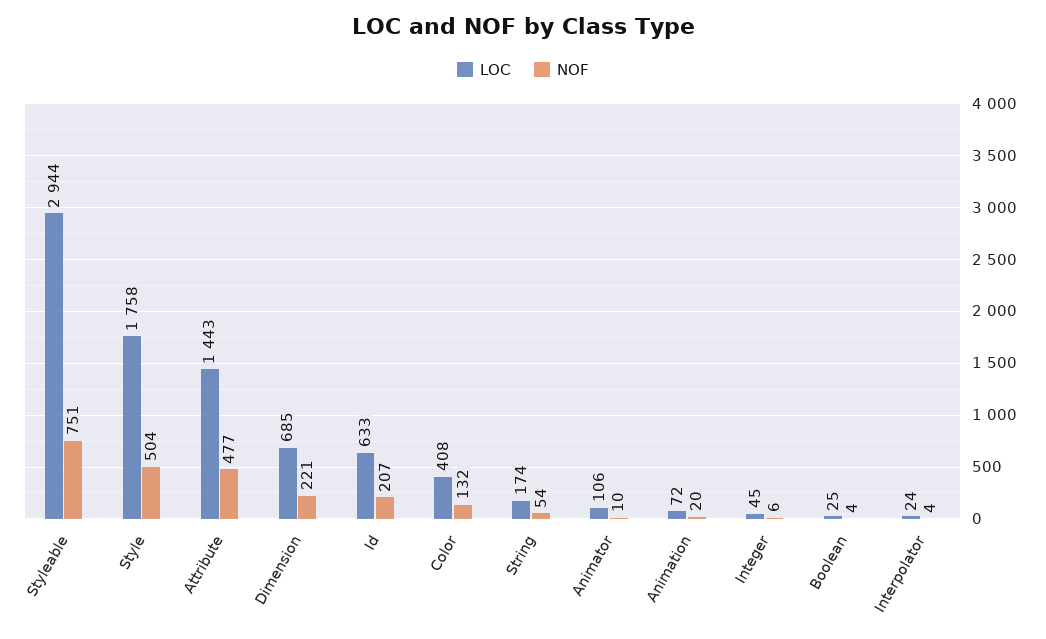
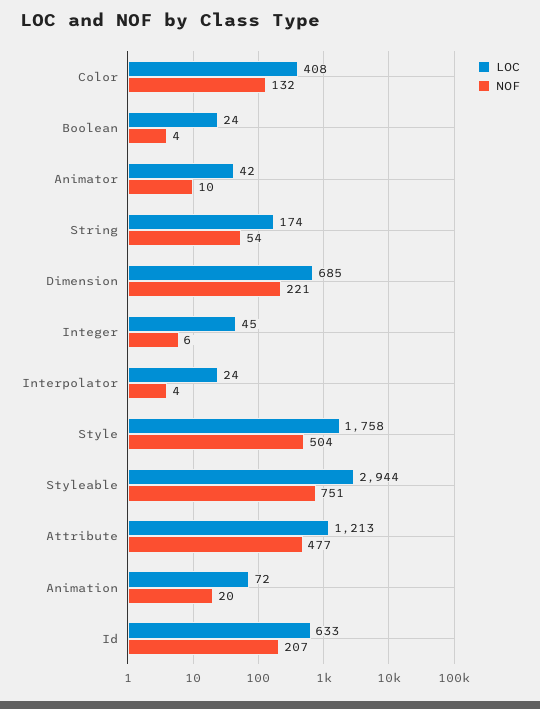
LOC, Attribute: 1443 -> 1213
LOC, Animator: 106 -> 42
LOC, Boolean: 25 -> 24

